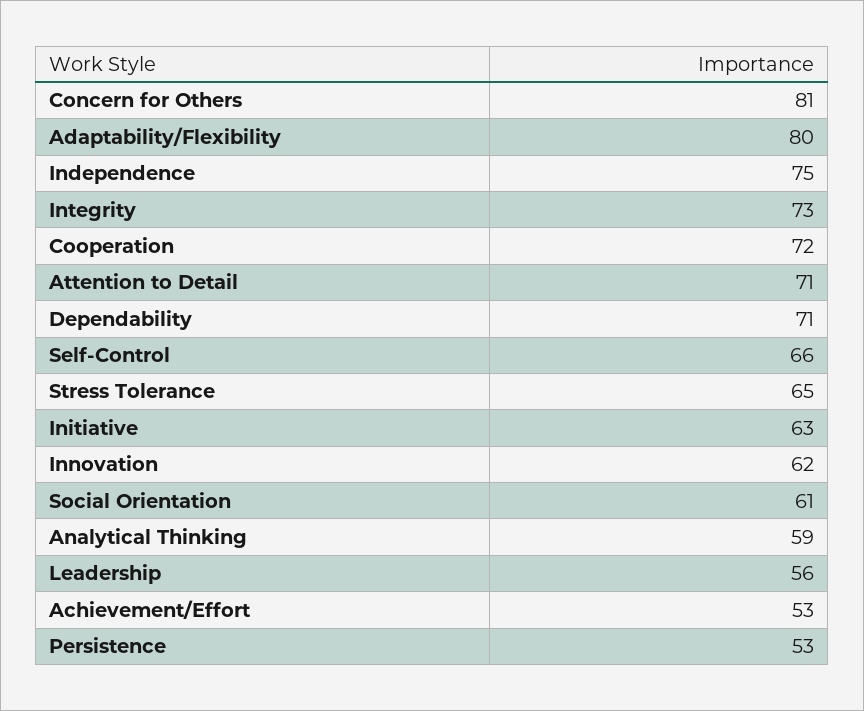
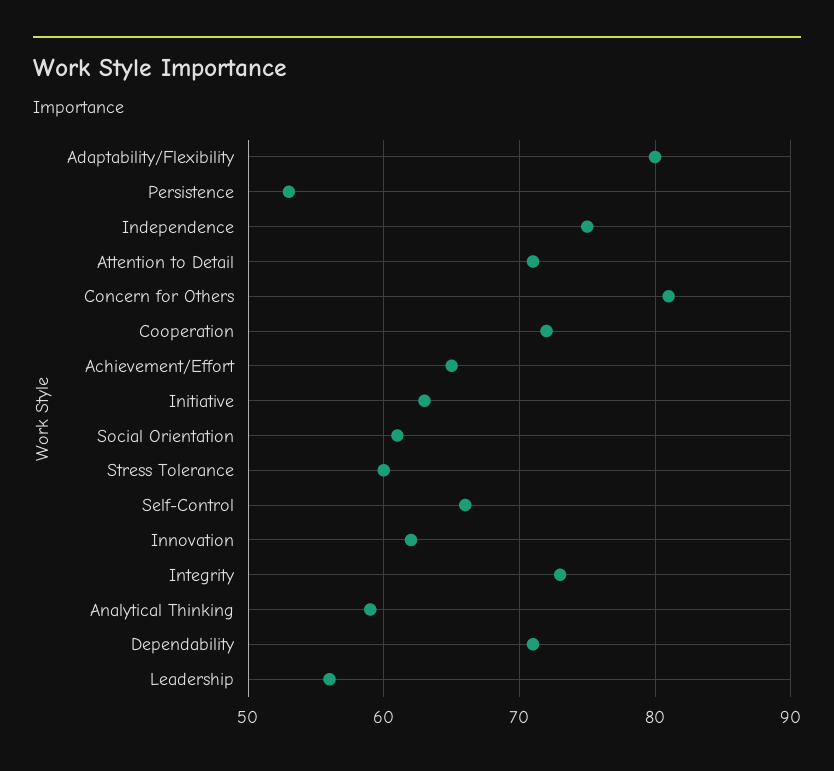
Stress Tolerance: 65 -> 60
Achievement/Effort: 53 -> 65

